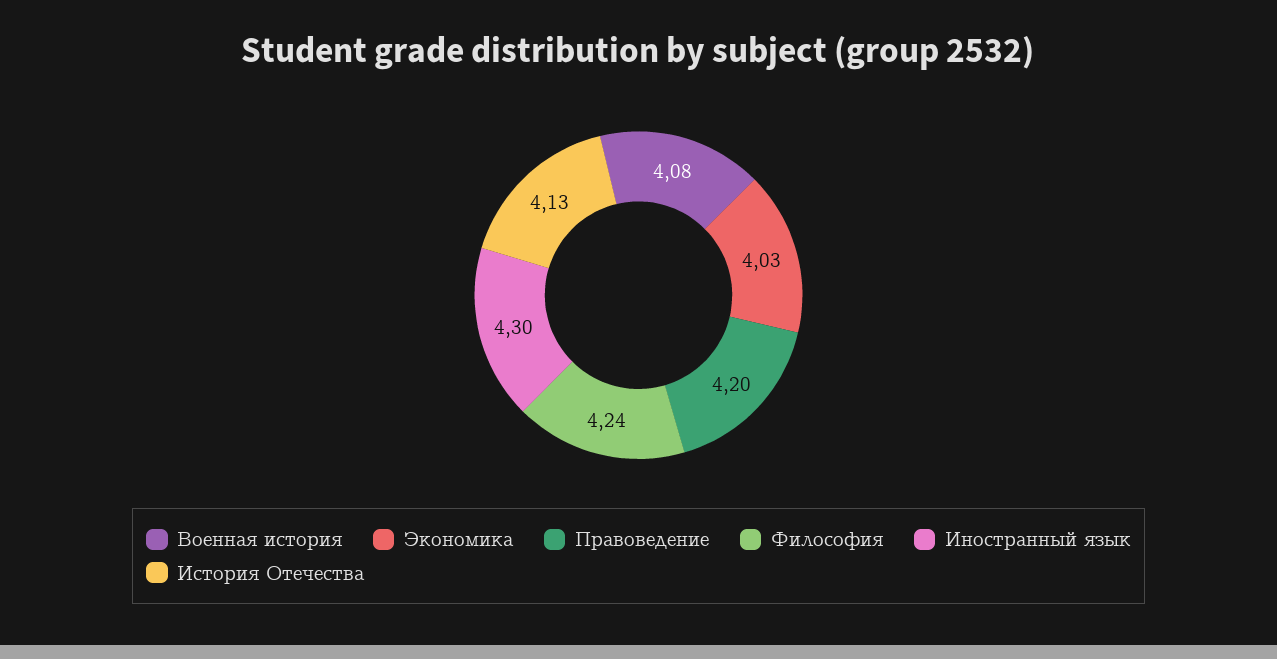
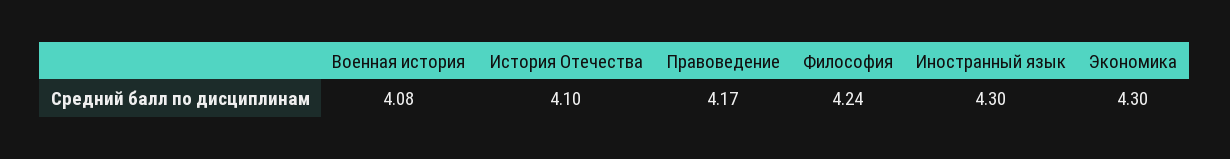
Экономика: 4.03 -> 4.3
Правоведение: 4.2 -> 4.17
История Отечества: 4.13 -> 4.1

